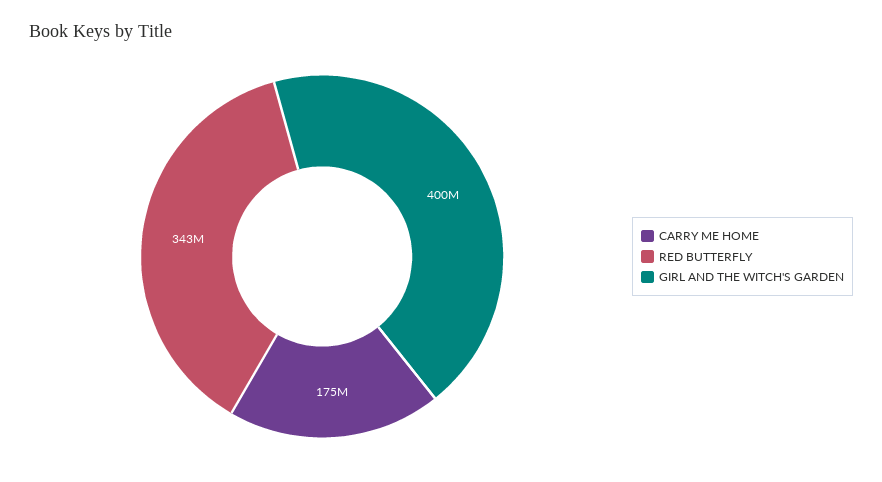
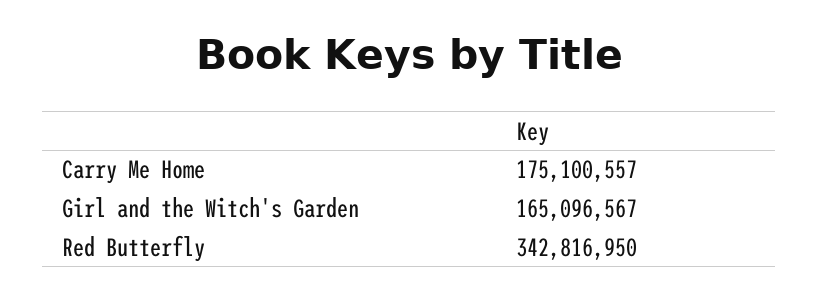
GIRL AND THE WITCH'S GARDEN: 400000000 -> 165096567

